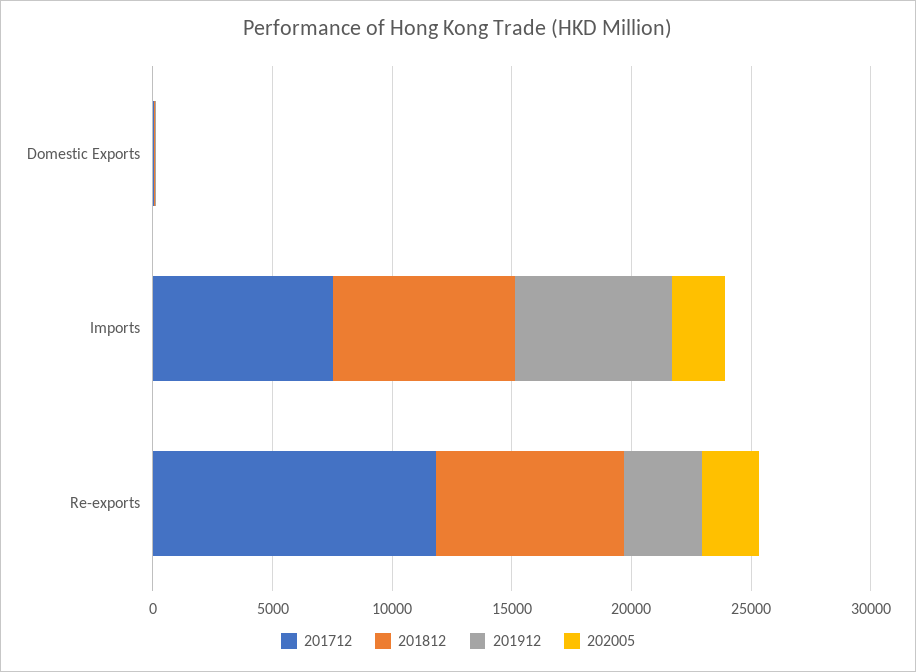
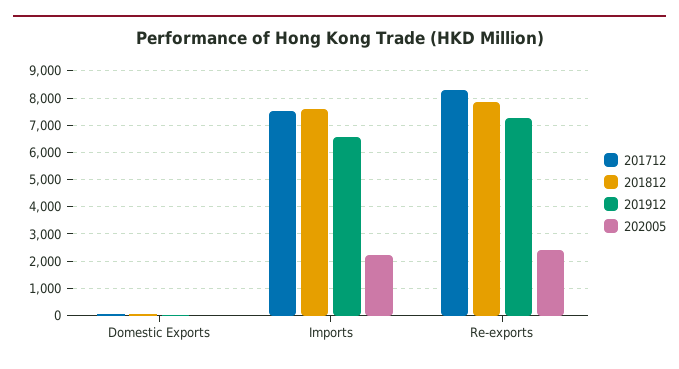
201712, Re-exports: 12000 -> 8250
201912, Re-exports: 3000 -> 7250

